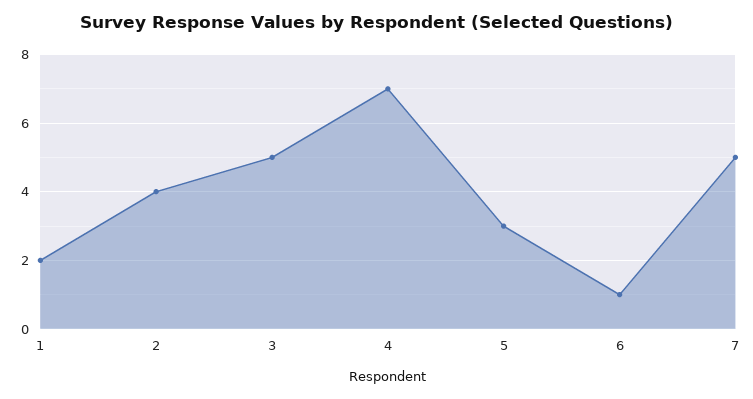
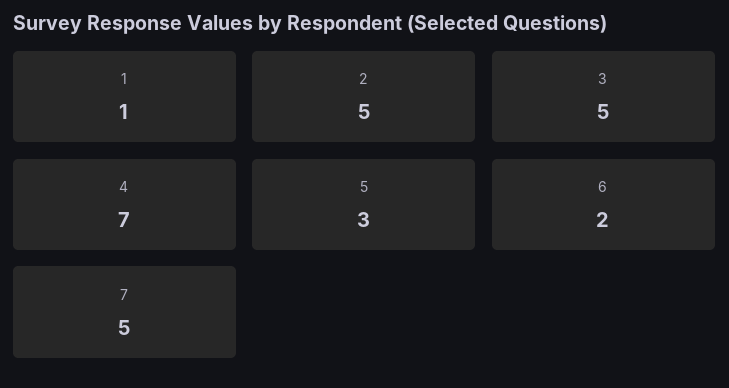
1: 2 -> 1
2: 4 -> 5
6: 1 -> 2

